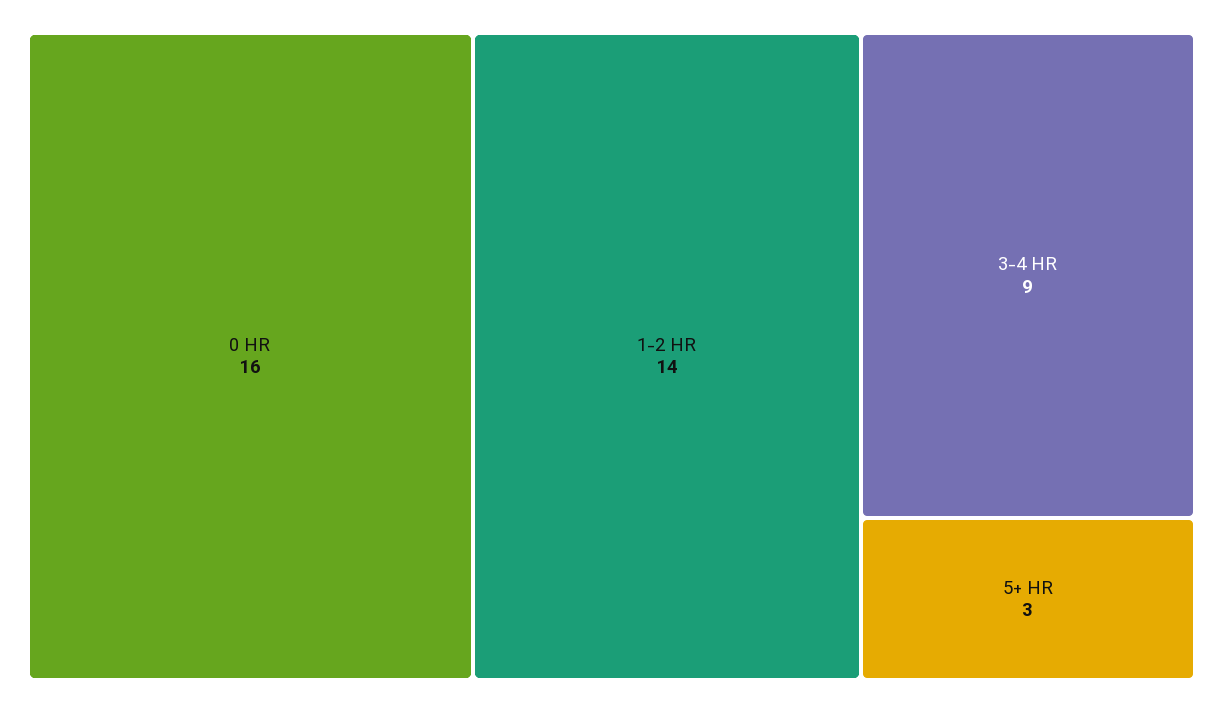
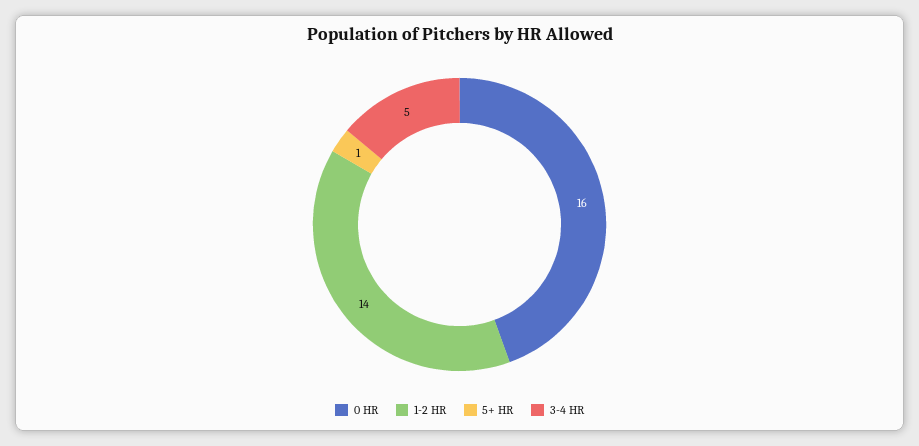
3-4 HR: 9 -> 5
5+ HR: 3 -> 1

